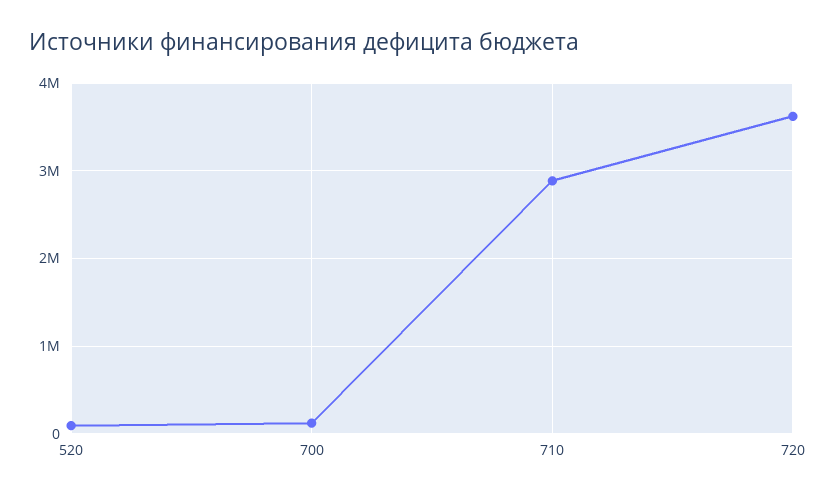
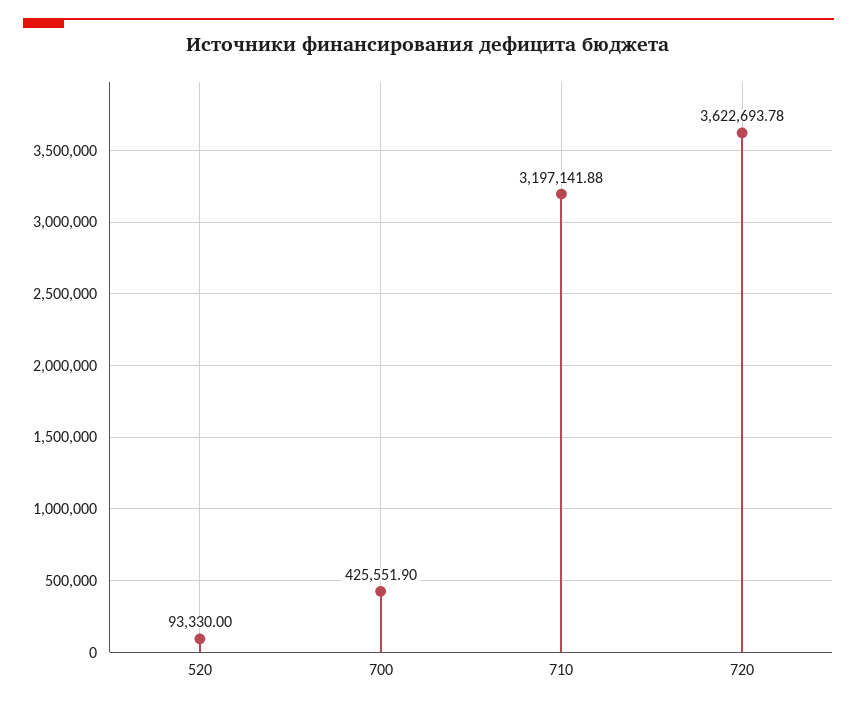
700: 100000 -> 425551.9
710: 2900000 -> 3197141.88

